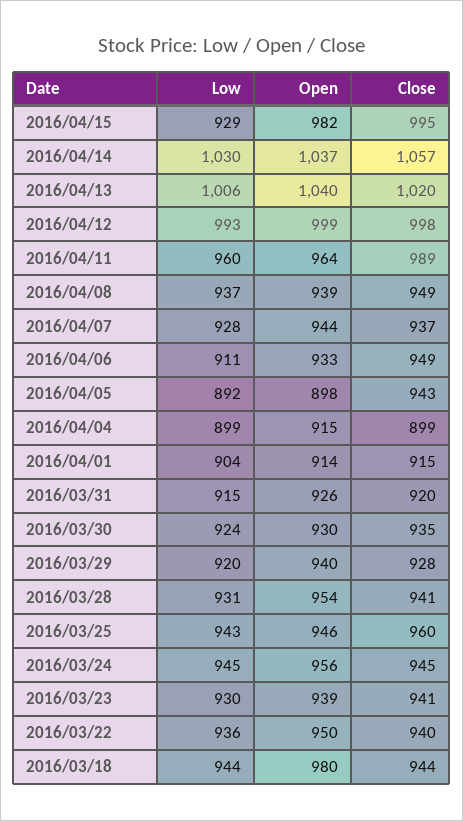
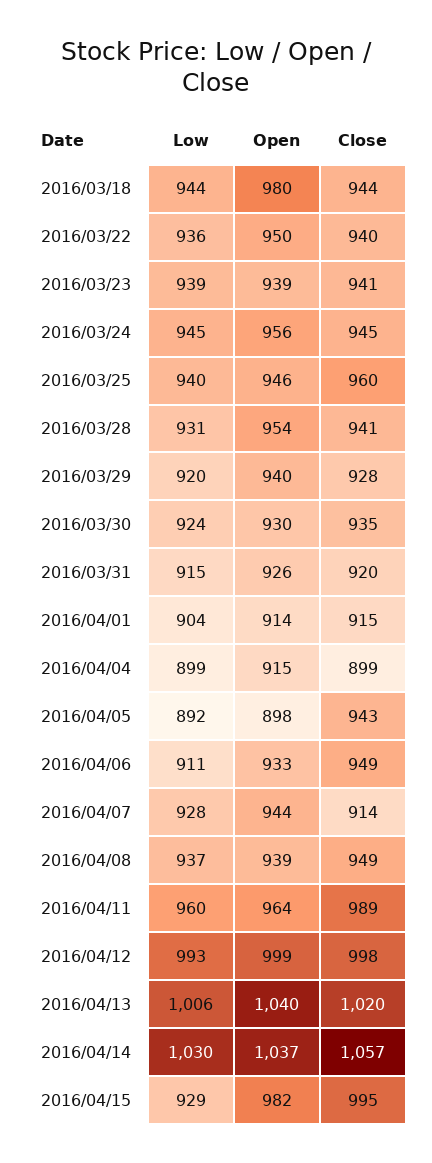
Close, 2016/04/07: 937 -> 914
Low, 2016/03/25: 943 -> 940
Low, 2016/03/23: 930 -> 939

